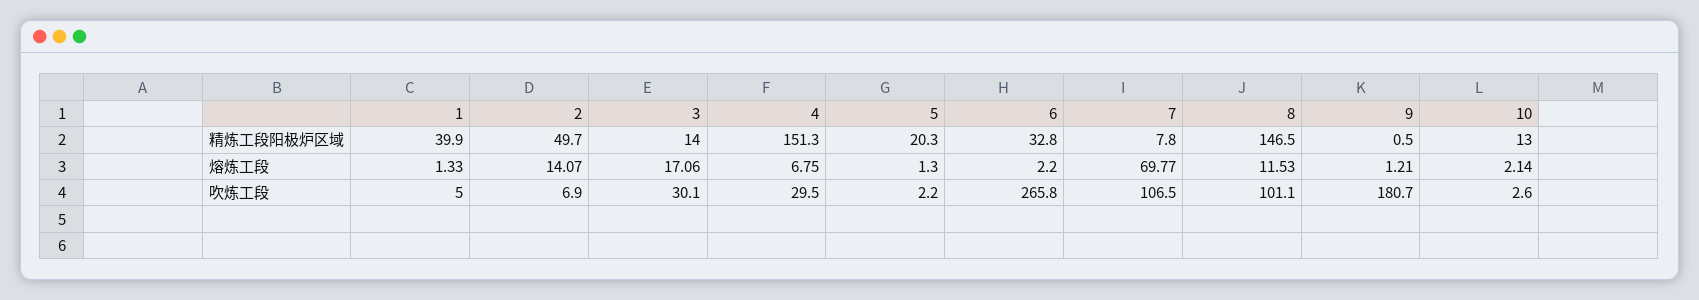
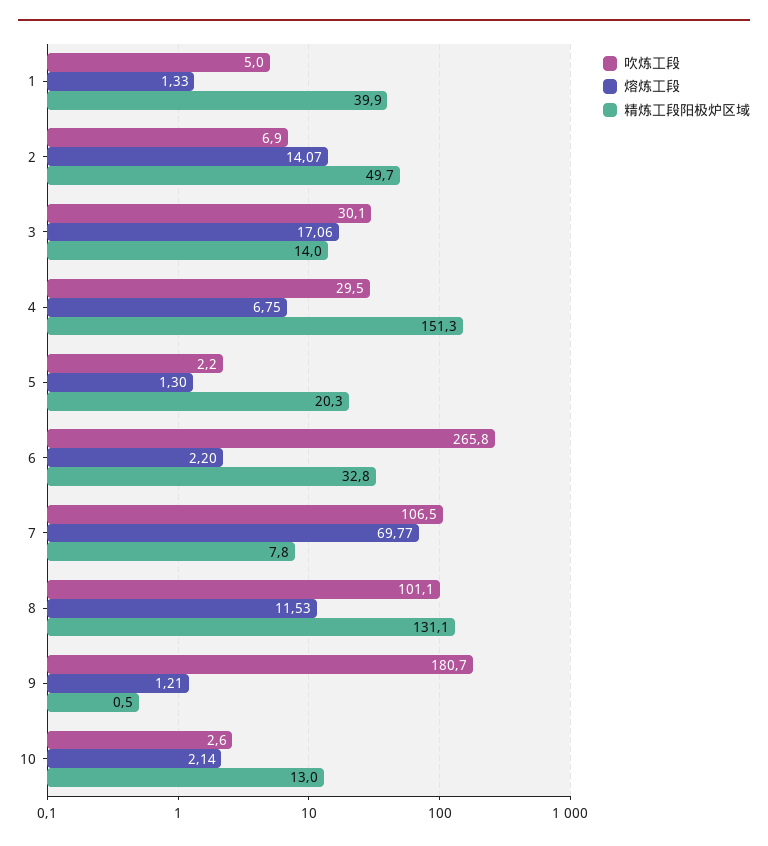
精炼工段阳极炉区域, 8: 146.5 -> 131.1

